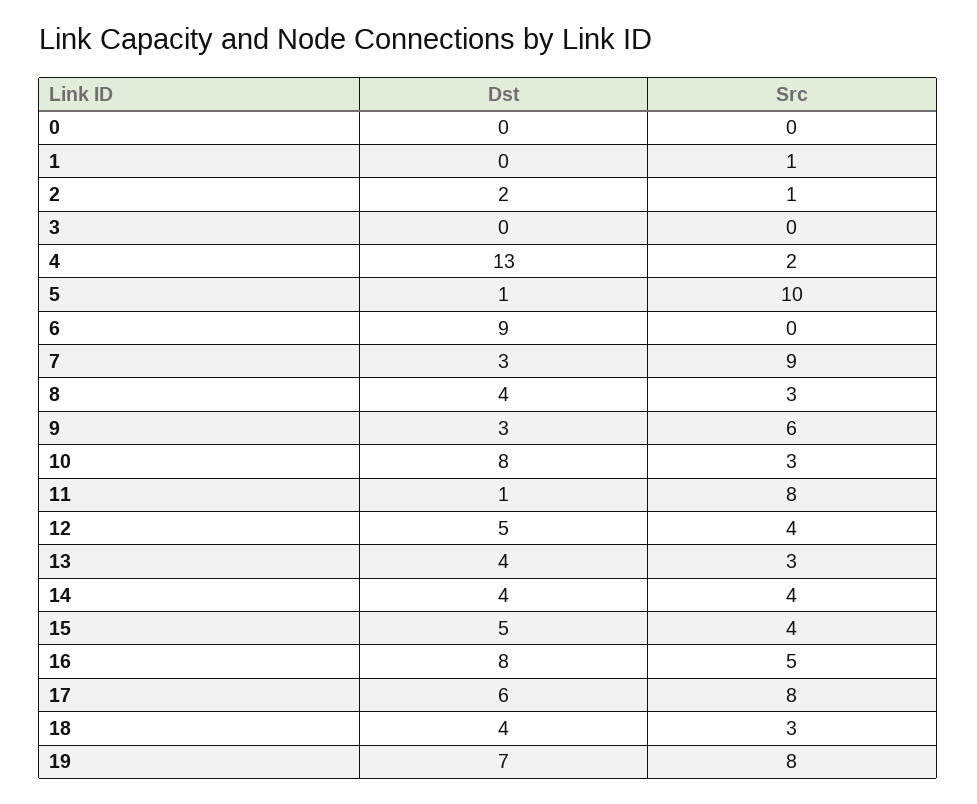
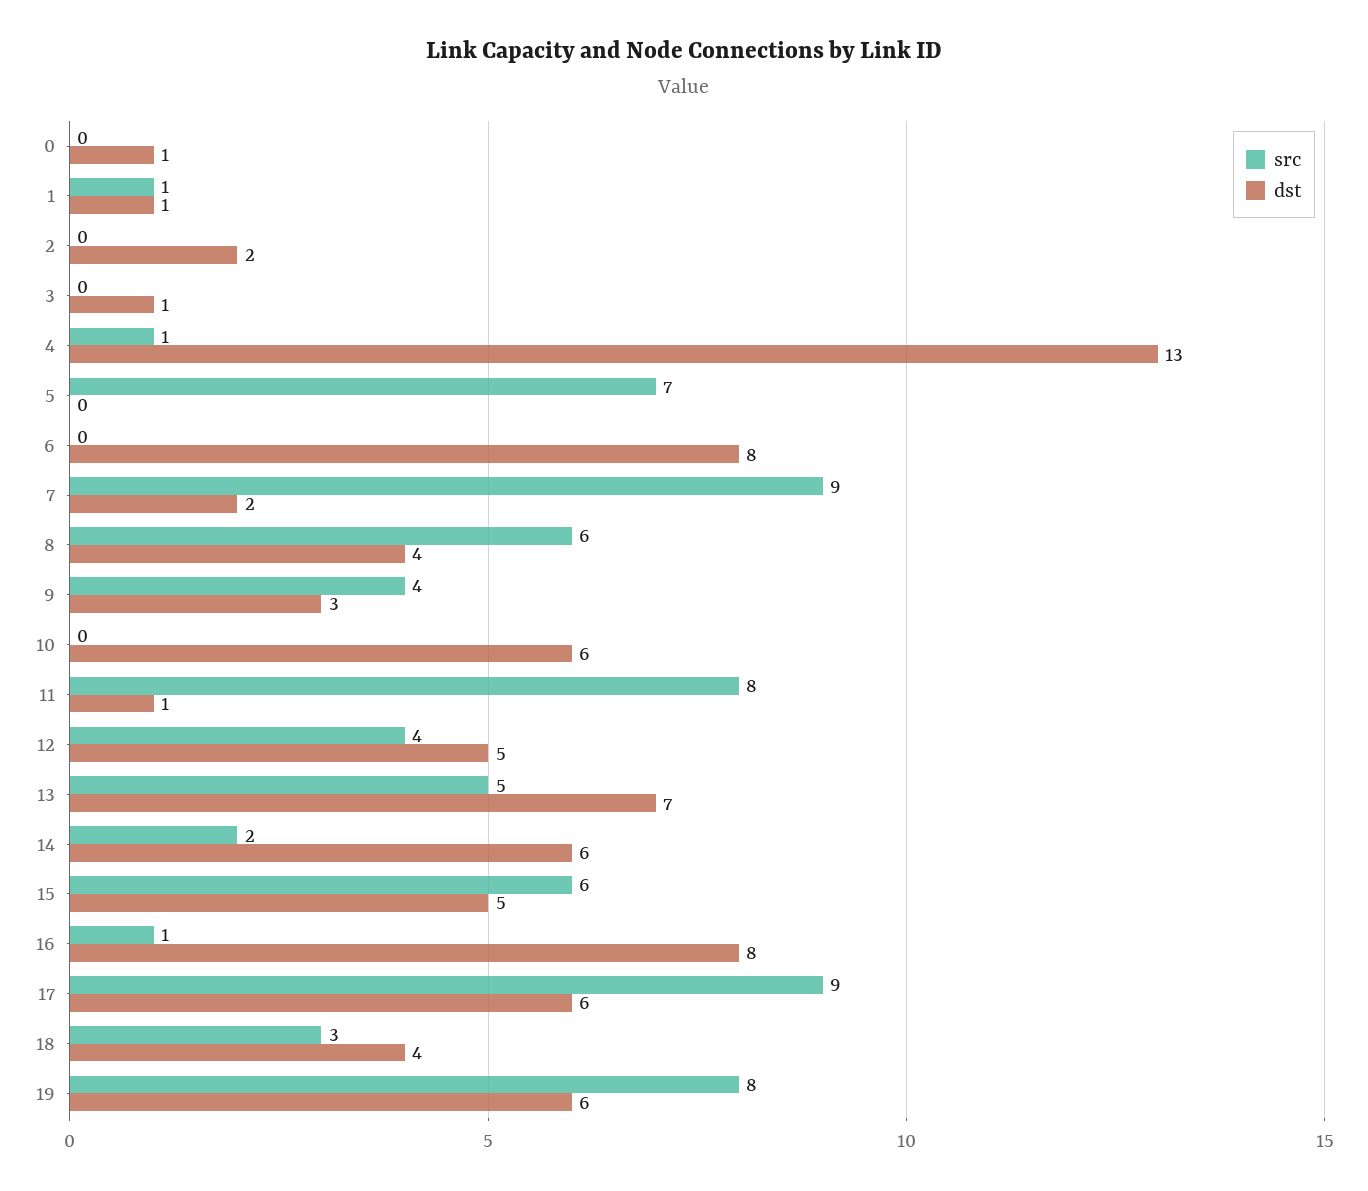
Dst, 0: 0 -> 1
Dst, 1: 0 -> 1
Src, 2: 1 -> 0
Dst, 3: 0 -> 1
Src, 4: 2 -> 1
Dst, 5: 1 -> 0
Src, 5: 10 -> 7
Dst, 6: 9 -> 8
Dst, 7: 3 -> 2
Src, 8: 3 -> 6
Src, 9: 6 -> 4
Dst, 10: 8 -> 6
Src, 10: 3 -> 0
Dst, 13: 4 -> 7
Src, 13: 3 -> 5
Dst, 14: 4 -> 6
Src, 14: 4 -> 2
Src, 15: 4 -> 6
Src, 16: 5 -> 1
Src, 17: 8 -> 9
Dst, 19: 7 -> 6

